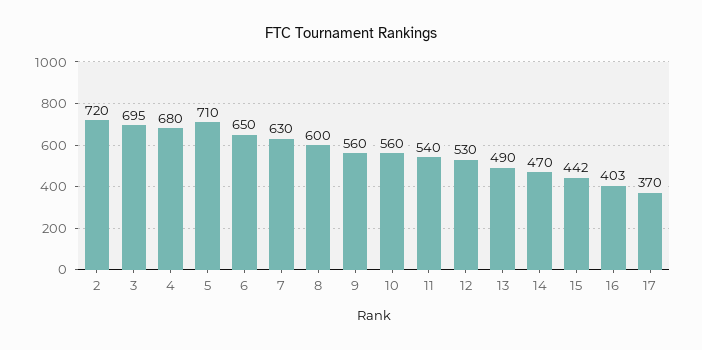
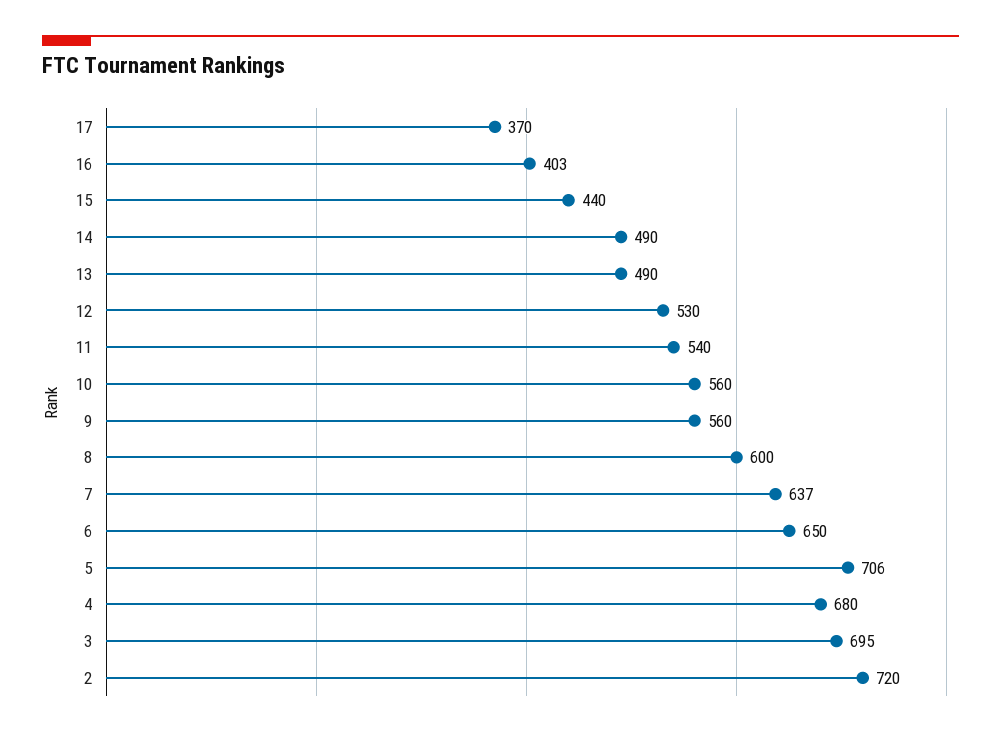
5: 710 -> 706
7: 630 -> 637
14: 470 -> 490
15: 442 -> 440

